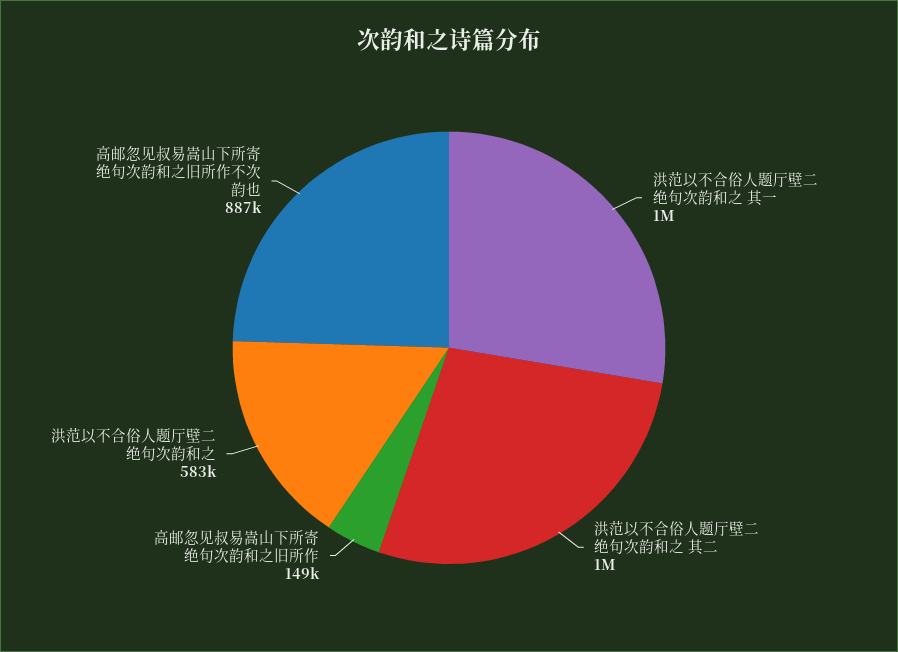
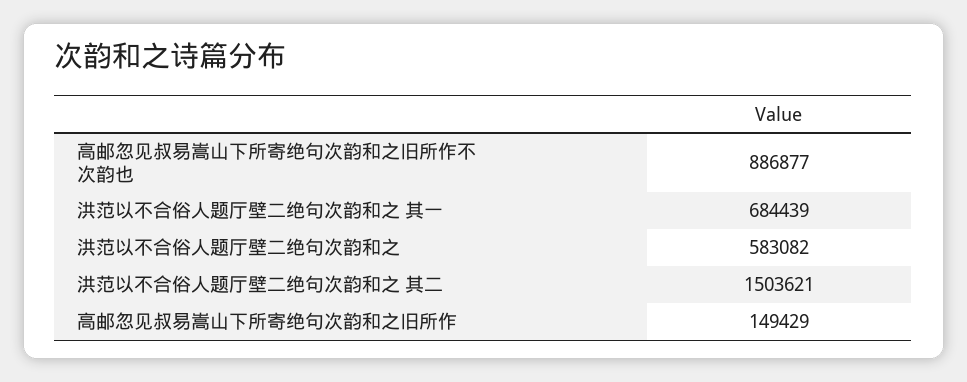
洪范以不合俗人题厅壁二绝句次韵和之 其一: 1000000 -> 684439
洪范以不合俗人题厅壁二绝句次韵和之 其二: 1000000 -> 1503621

